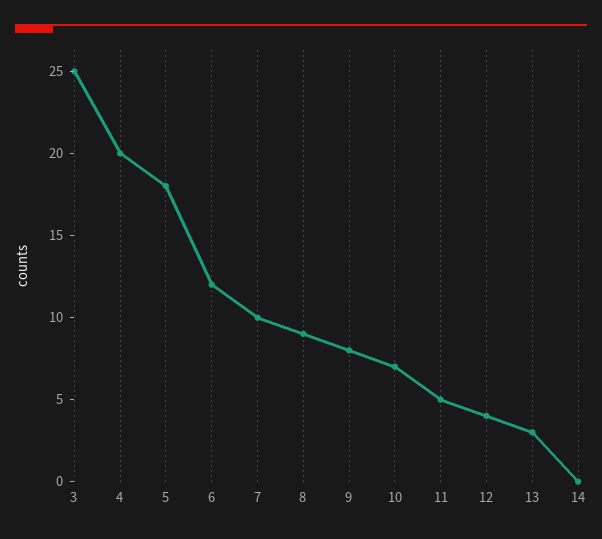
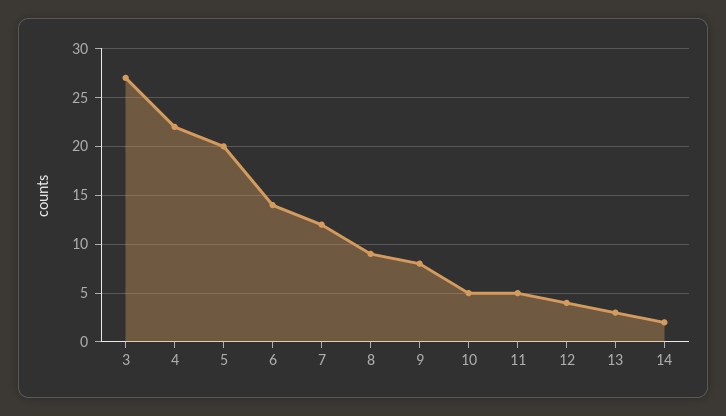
3: 25 -> 27
4: 20 -> 22
5: 18 -> 20
6: 12 -> 14
7: 10 -> 12
10: 7 -> 5
14: 0 -> 2

